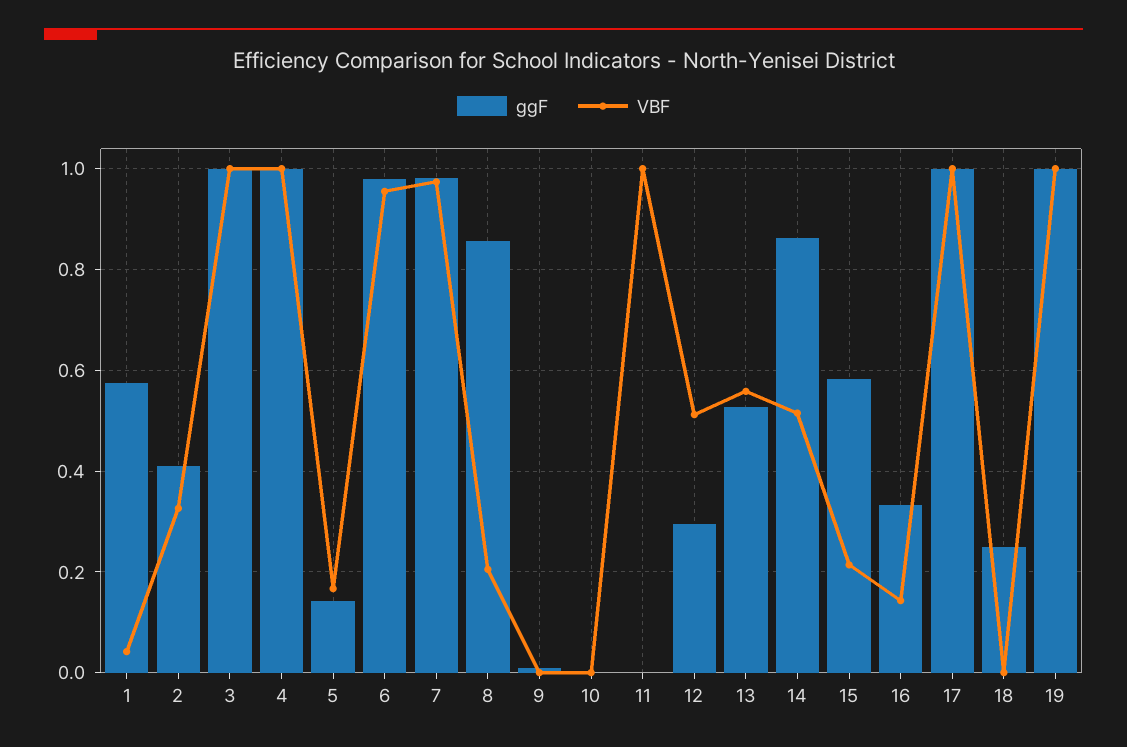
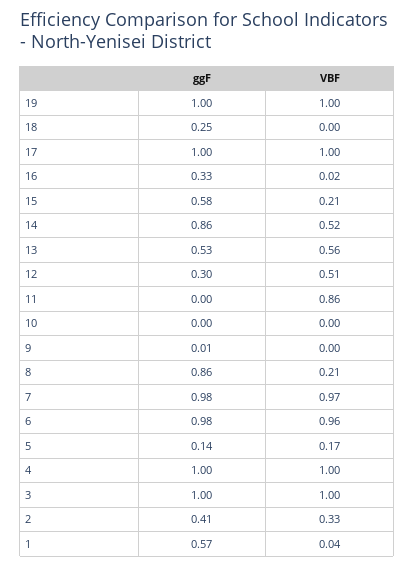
VBF, 11: 1 -> 0.86
VBF, 16: 0.14 -> 0.02

